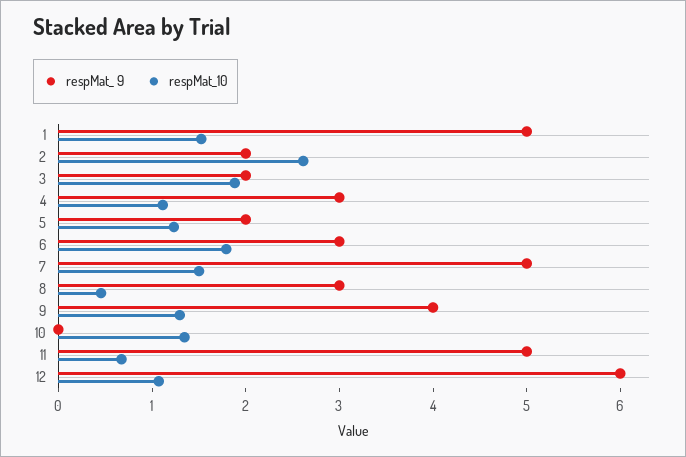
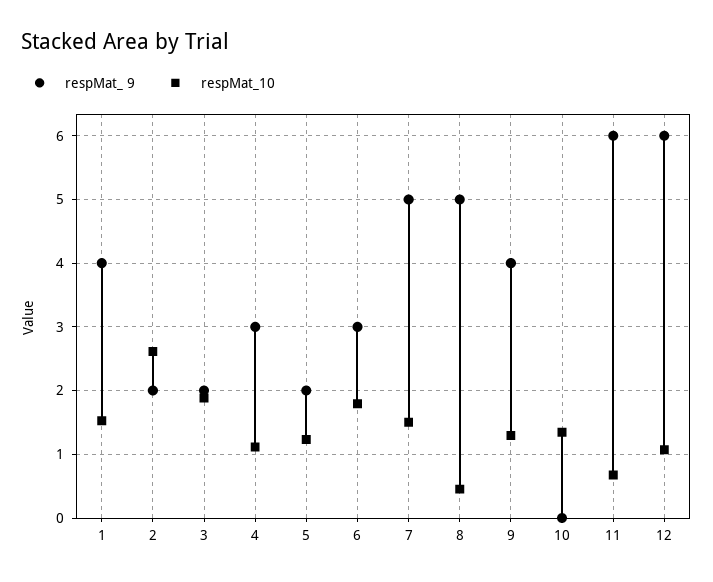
respMat_ 9, 1: 5 -> 4
respMat_ 9, 8: 3 -> 5
respMat_ 9, 11: 5 -> 6

